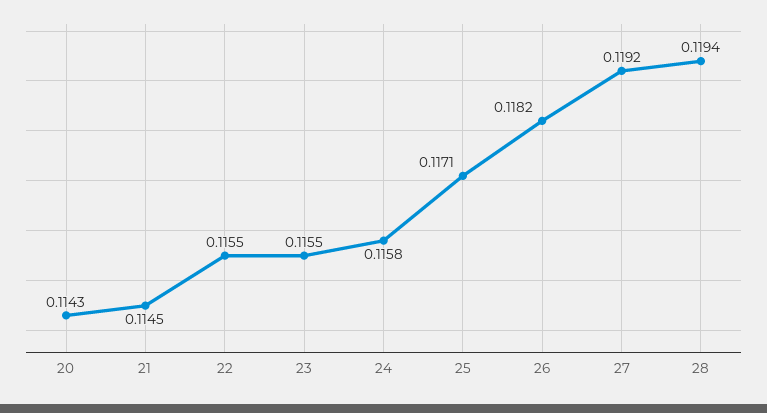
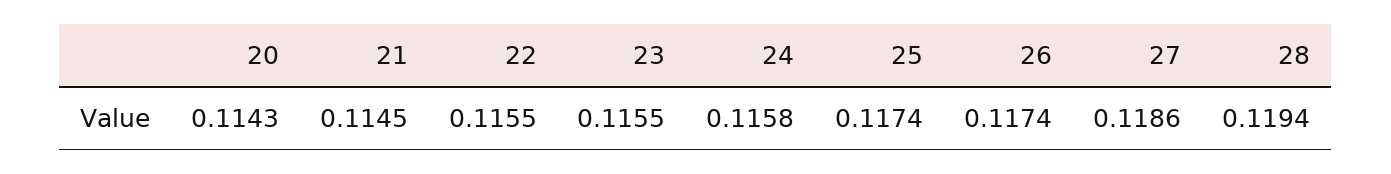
25: 0.1171 -> 0.1174
26: 0.1182 -> 0.1174
27: 0.1192 -> 0.1186

